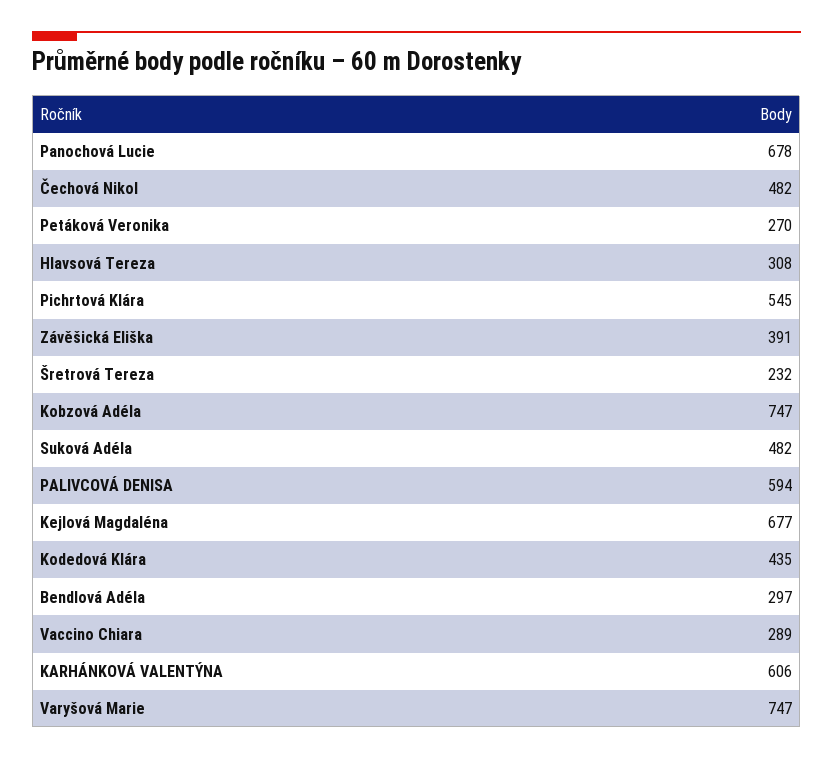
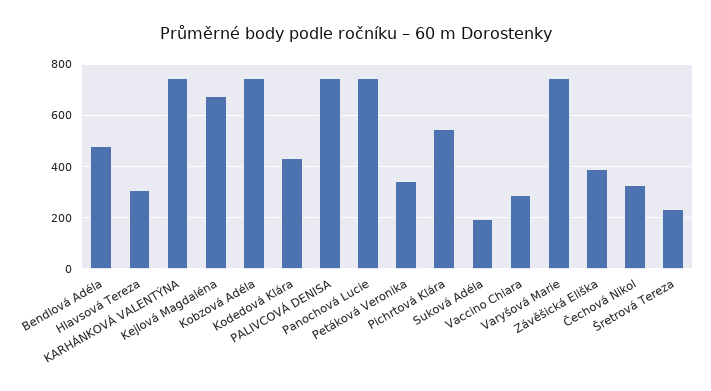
Panochová Lucie: 678 -> 750
Čechová Nikol: 482 -> 325
Petáková Veronika: 270 -> 350
Suková Adéla: 482 -> 200
PALIVCOVÁ DENISA: 594 -> 750
Bendlová Adéla: 297 -> 475
KARHÁNKOVÁ VALENTÝNA: 606 -> 750

